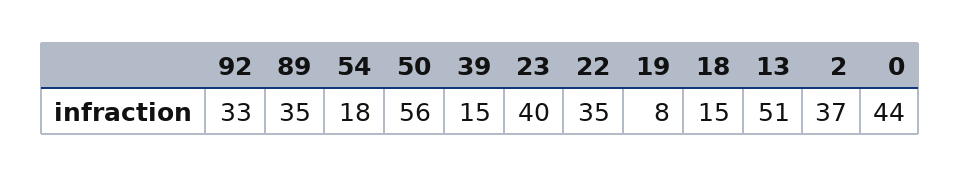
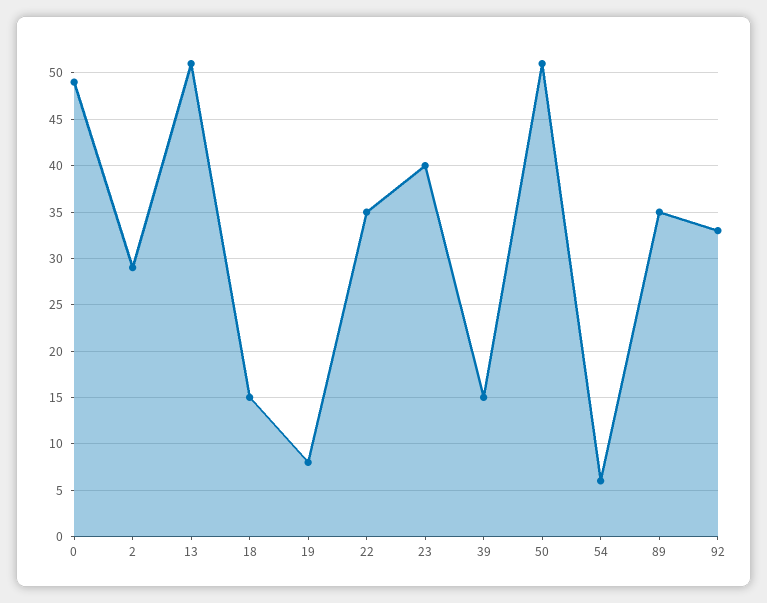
54: 18 -> 6
50: 56 -> 51
2: 37 -> 29
0: 44 -> 49

